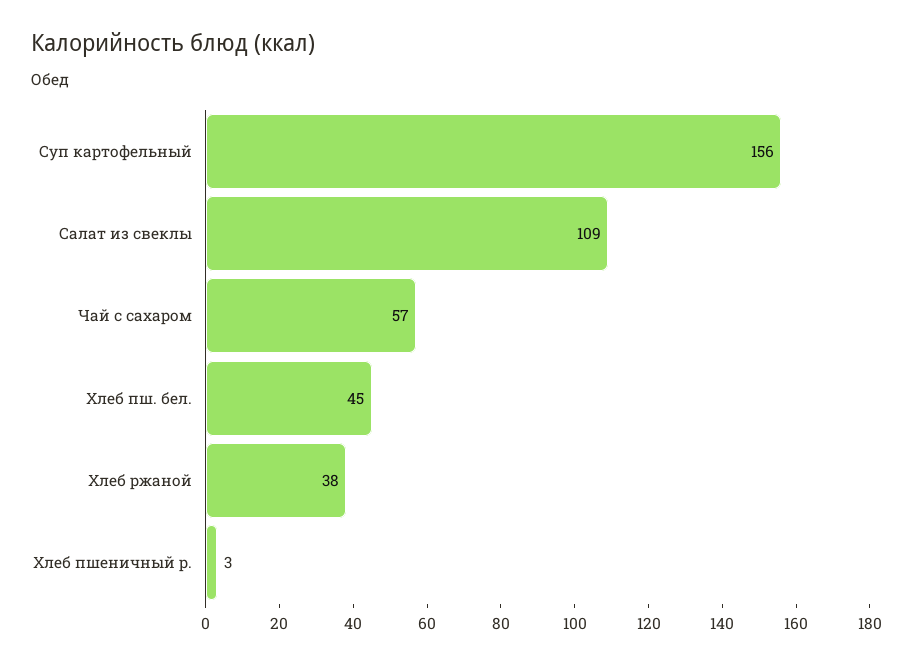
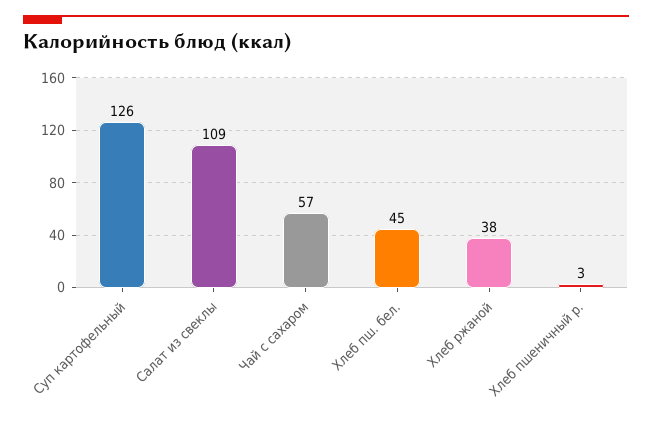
Суп картофельный: 156 -> 126

